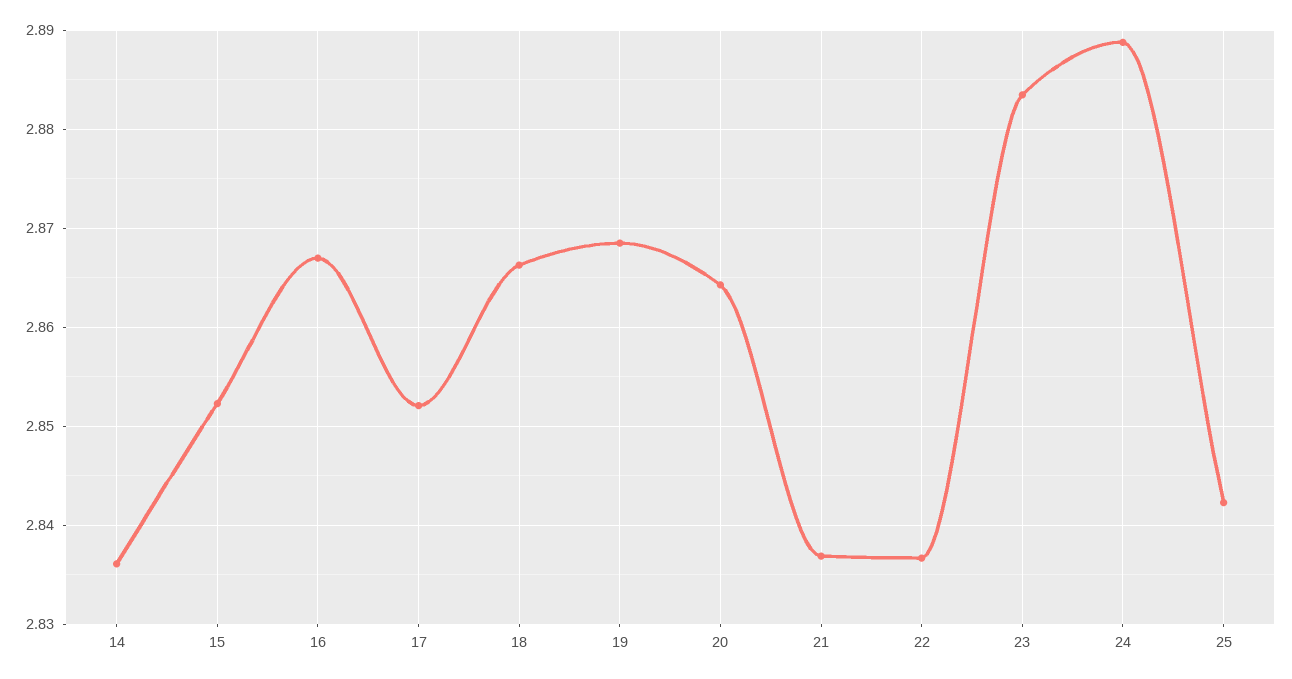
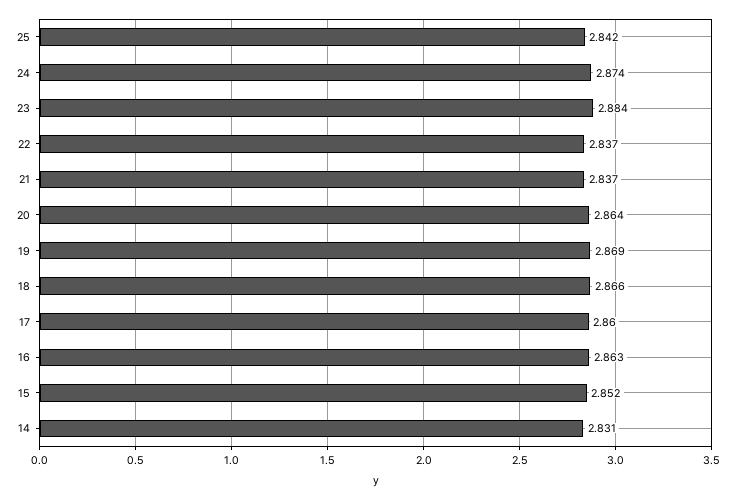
14: 2.836 -> 2.831
16: 2.867 -> 2.863
17: 2.852 -> 2.86
24: 2.889 -> 2.874

